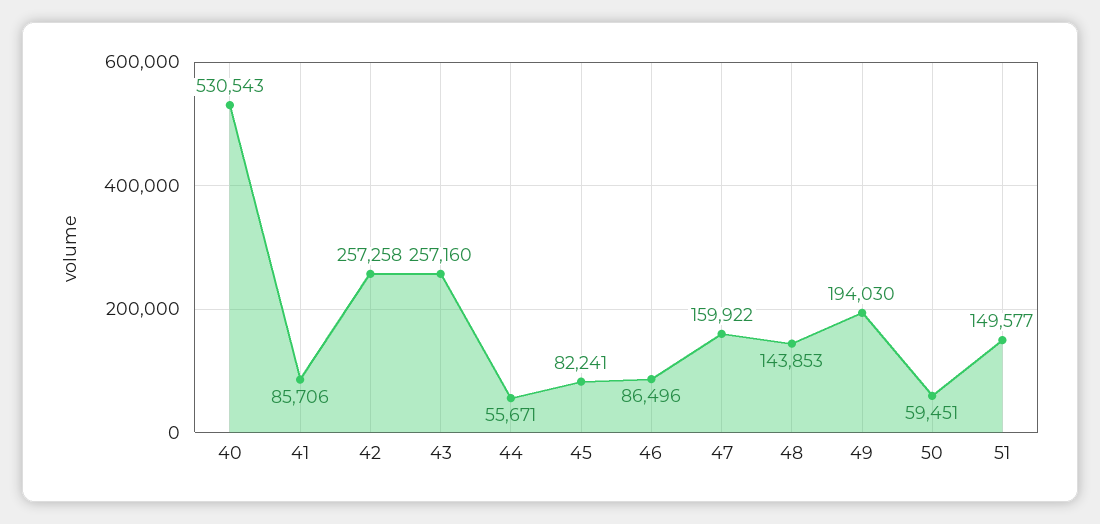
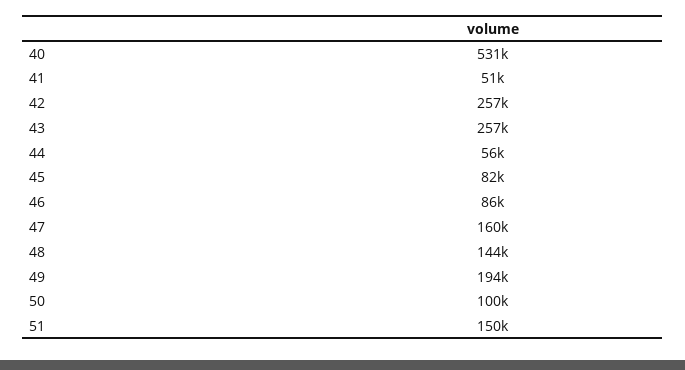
41: 85706 -> 51000
50: 59451 -> 100000

